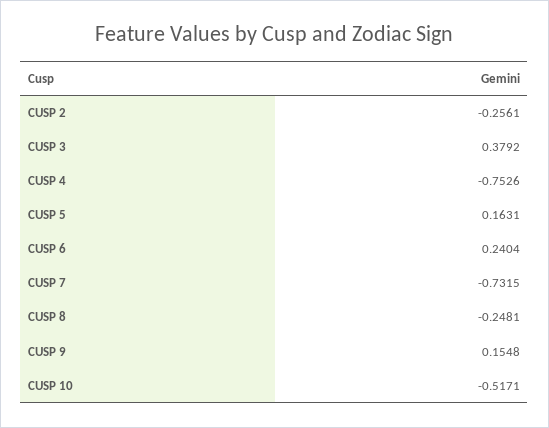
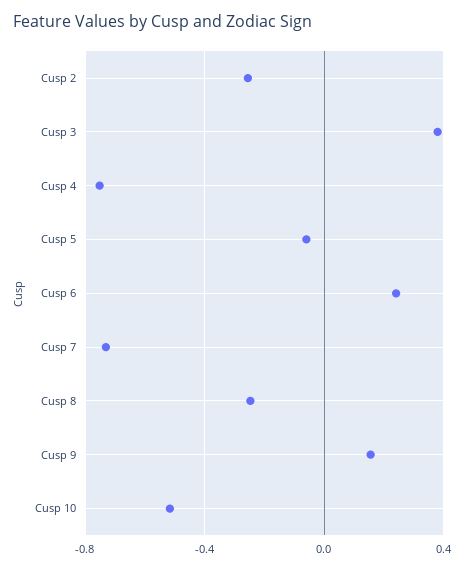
CUSP 5: 0.1631 -> -0.05

